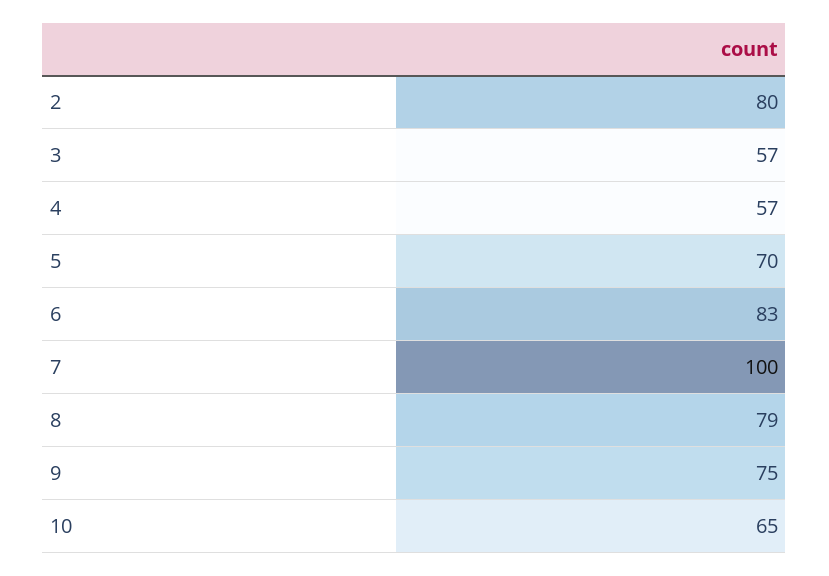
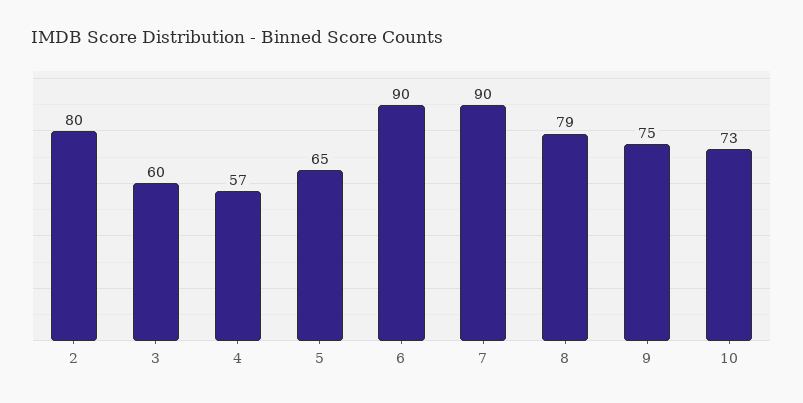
3: 57 -> 60
5: 70 -> 65
6: 83 -> 90
7: 100 -> 90
10: 65 -> 73

